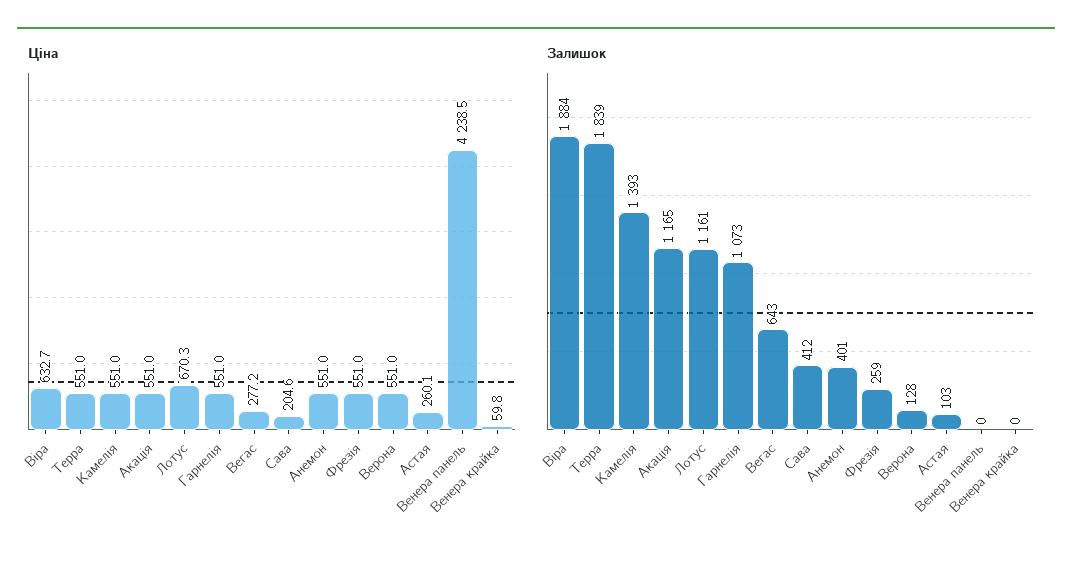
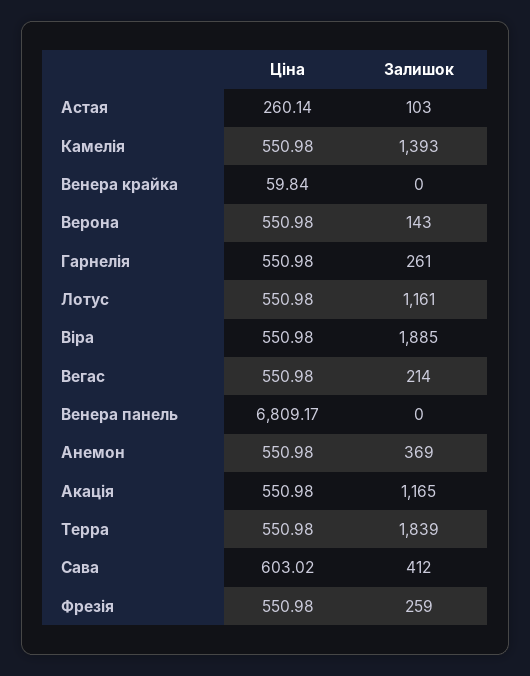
Ціна, Віра: 632.7 -> 550.98
Ціна, Лотус: 670.3 -> 550.98
Ціна, Вегас: 277.2 -> 550.98
Ціна, Сава: 204.6 -> 603.02
Ціна, Венера панель: 4238.5 -> 6809.17
Залишок, Віра: 1884 -> 1885
Залишок, Гарнелія: 1073 -> 261
Залишок, Вегас: 643 -> 214
Залишок, Анемон: 401 -> 369
Залишок, Верона: 128 -> 143

